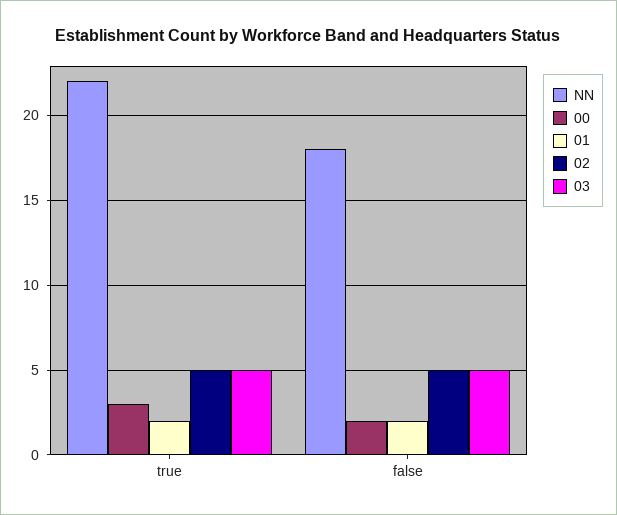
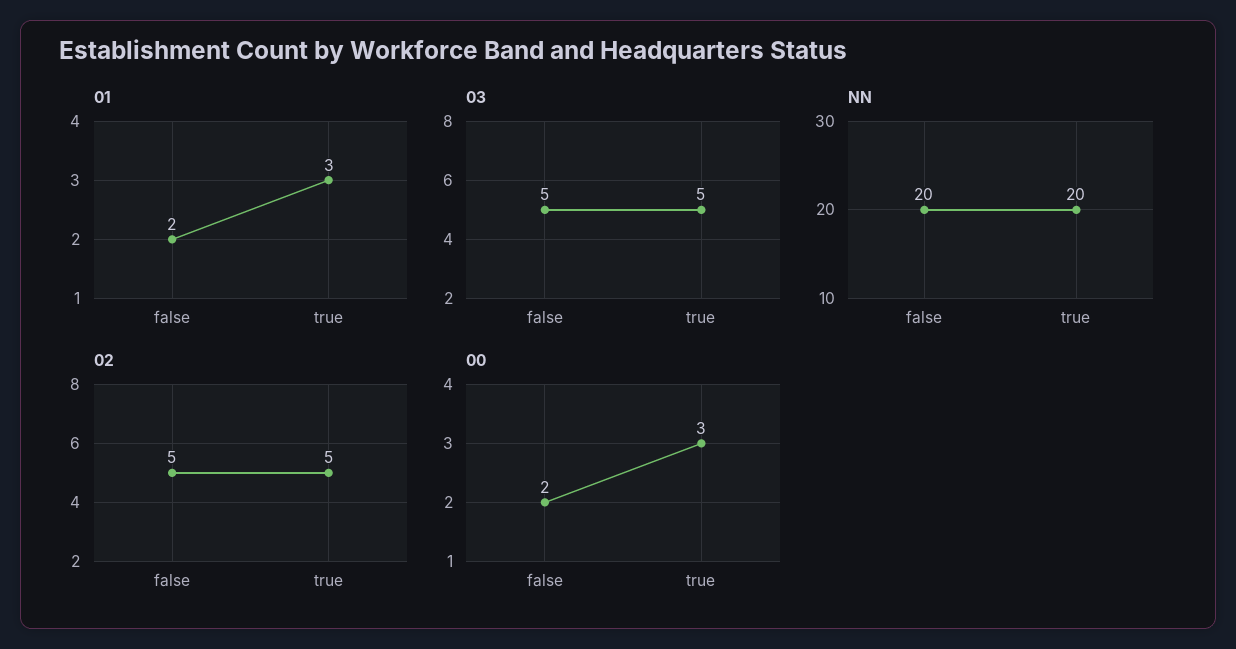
NN, true: 22 -> 20
01, true: 2 -> 3
NN, false: 18 -> 20

